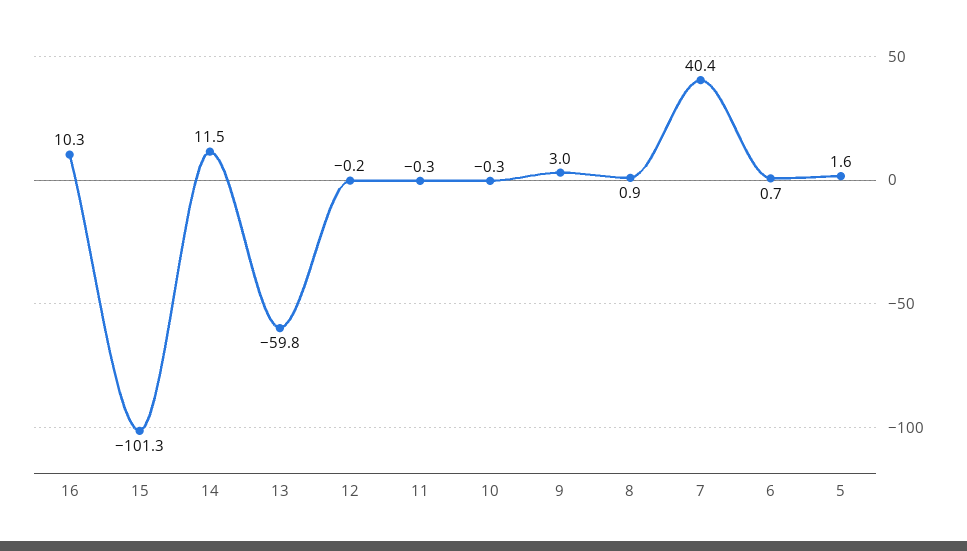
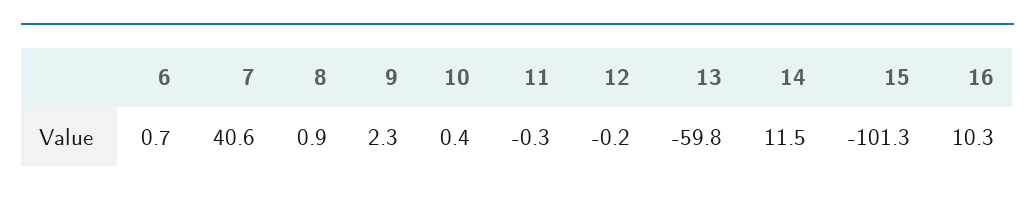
10: -0.3 -> 0.4
9: 3 -> 2.3
7: 40.4 -> 40.6
5: 1.6 -> none

